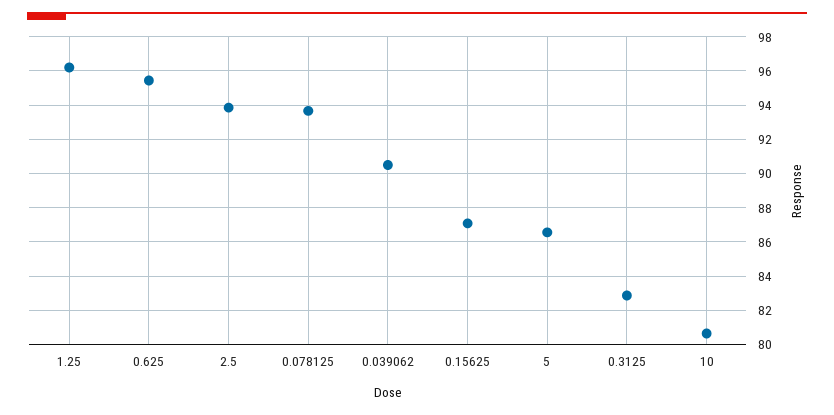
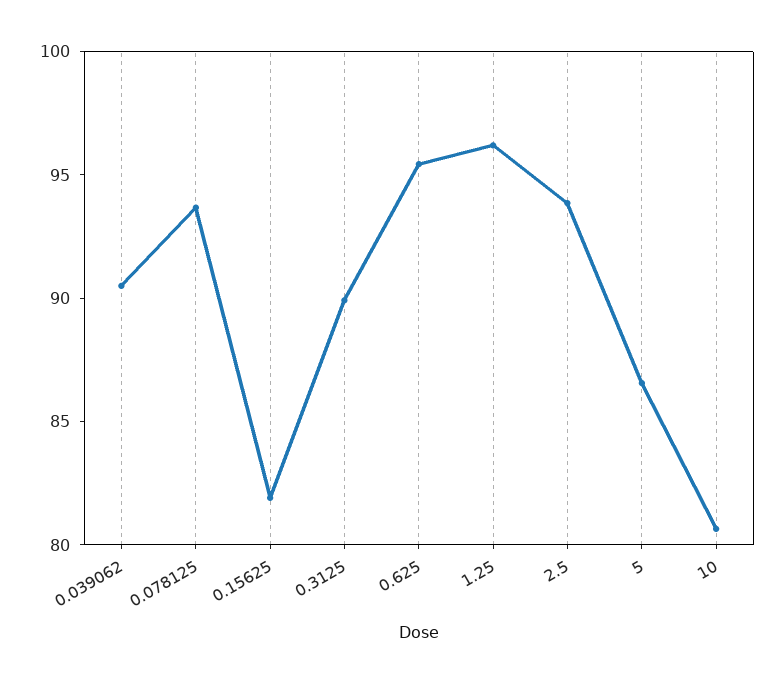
0.15625: 87 -> 82
0.3125: 83 -> 90

